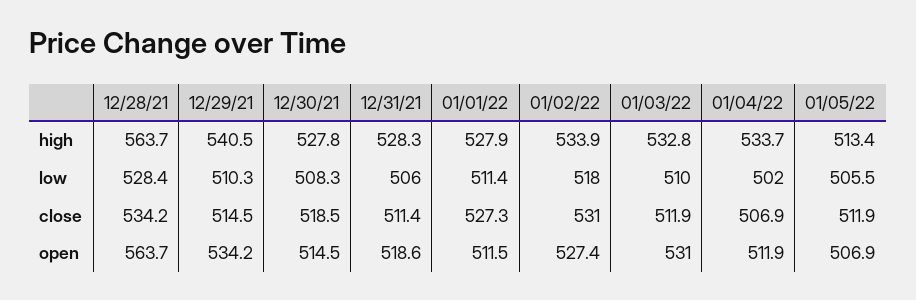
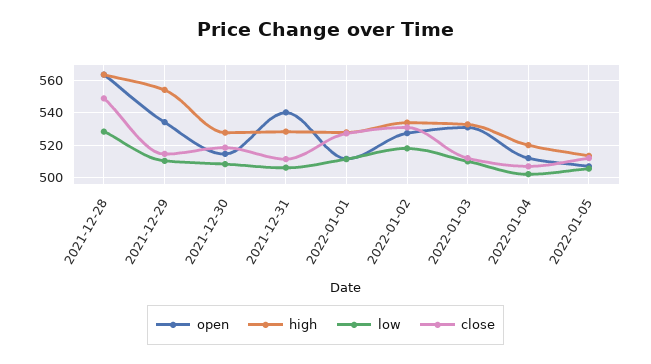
high, 12/29/21: 540.5 -> 555
high, 01/04/22: 533.7 -> 520
close, 12/28/21: 534.2 -> 550
open, 12/31/21: 518.6 -> 540

